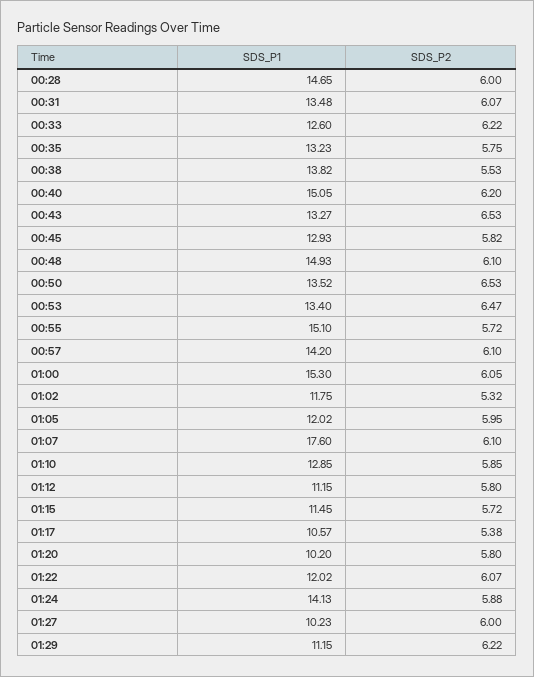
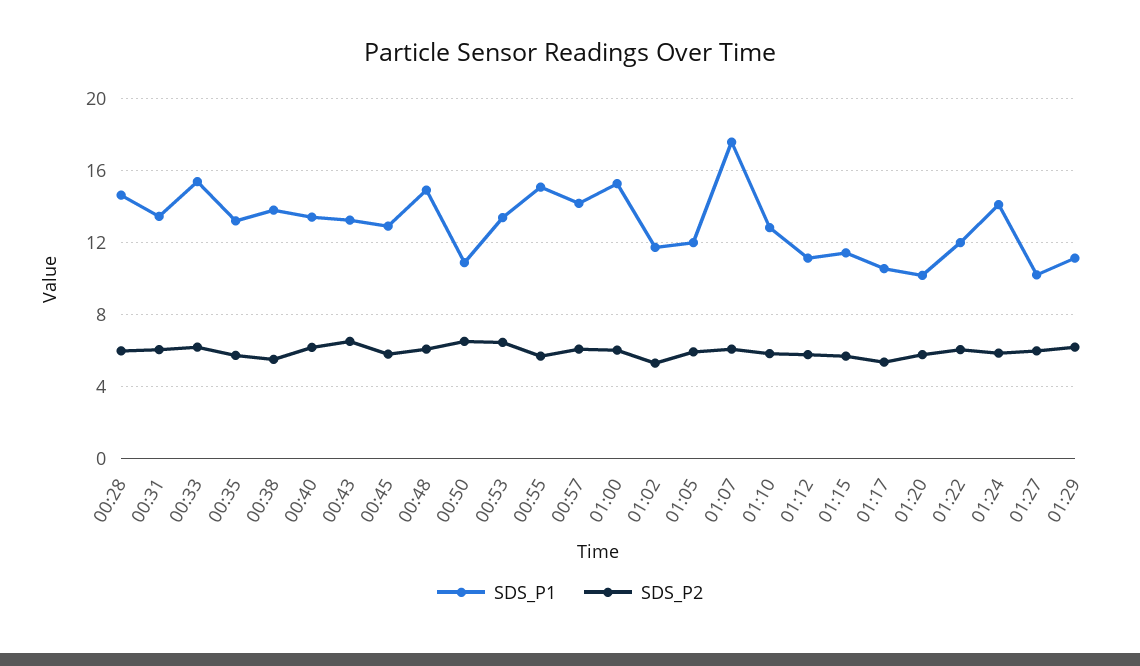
SDS_P1, 00:33: 12.6 -> 15.5
SDS_P1, 00:40: 15.05 -> 13.5
SDS_P1, 00:50: 13.52 -> 11

